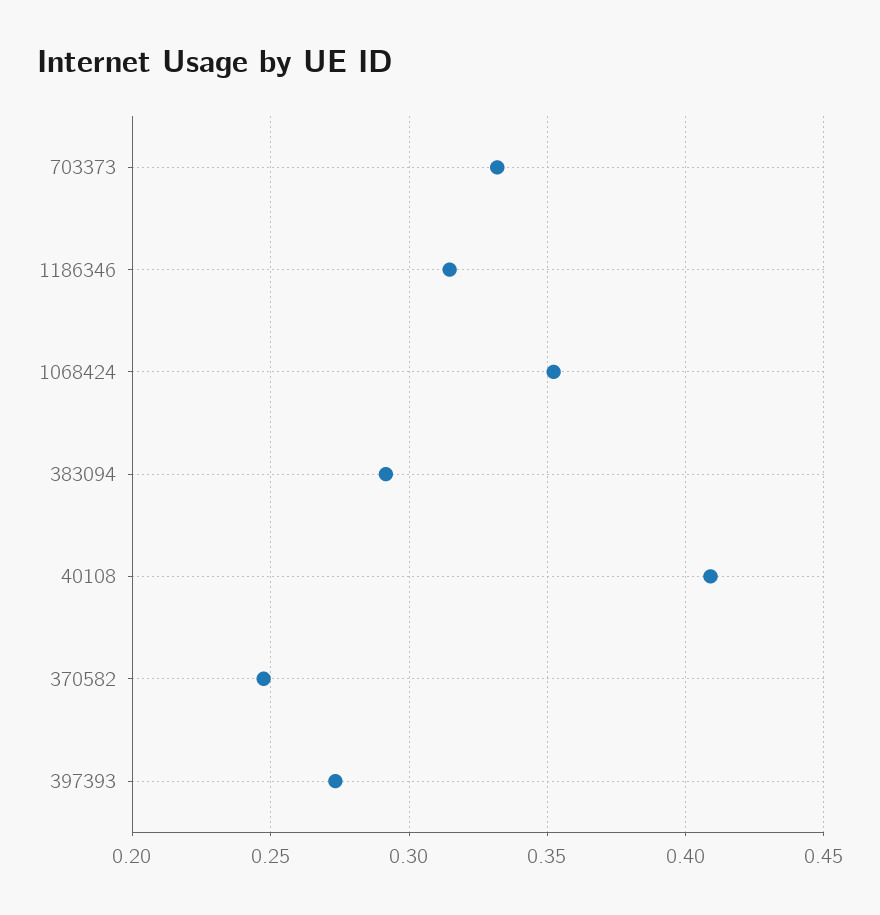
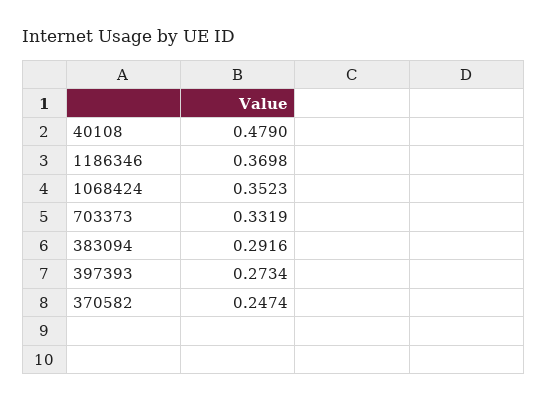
1186346: 0.315 -> 0.3698
40108: 0.41 -> 0.479

